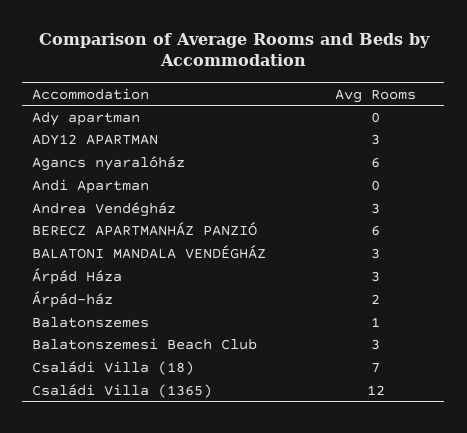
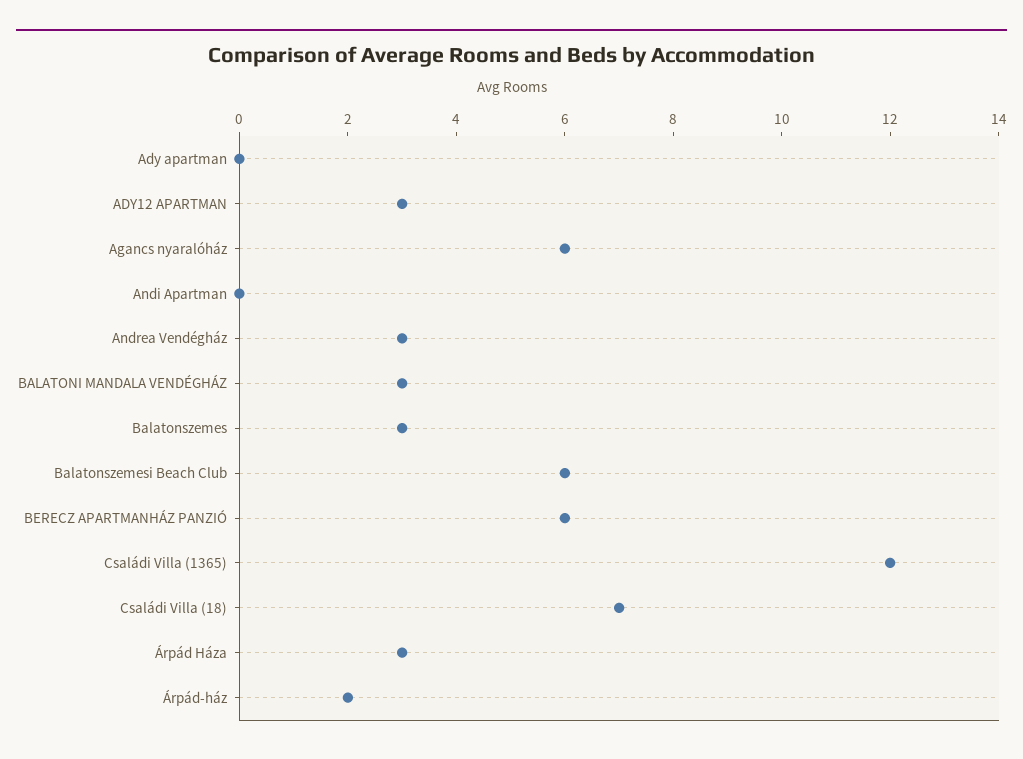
Balatonszemes: 1 -> 3
Balatonszemesi Beach Club: 3 -> 6

